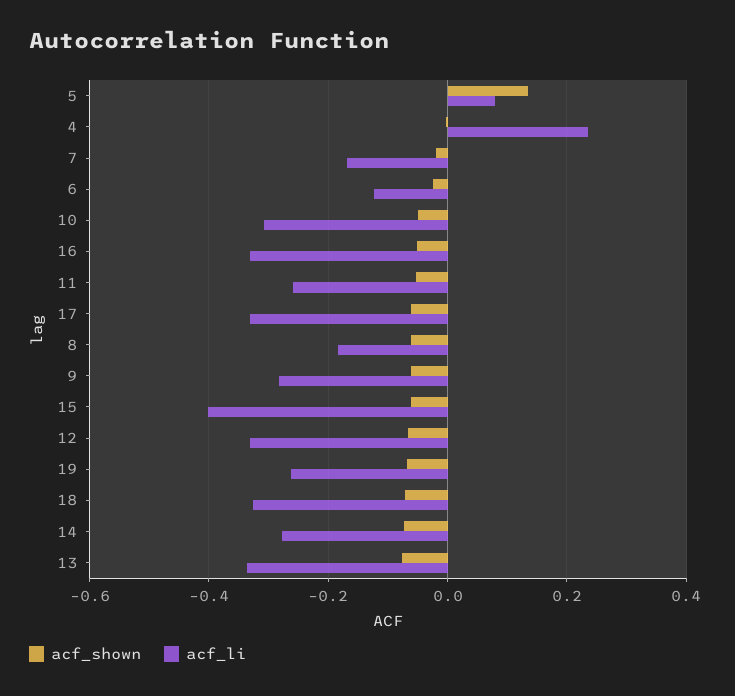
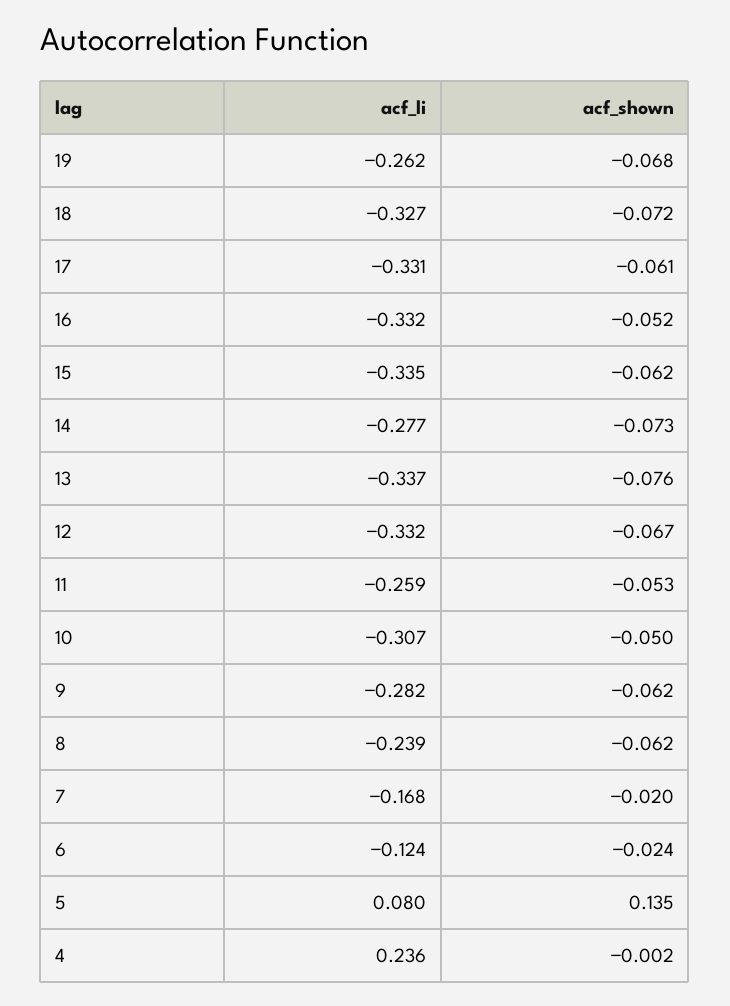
acf_li, 8: -0.18 -> -0.239
acf_li, 15: -0.4 -> -0.335

